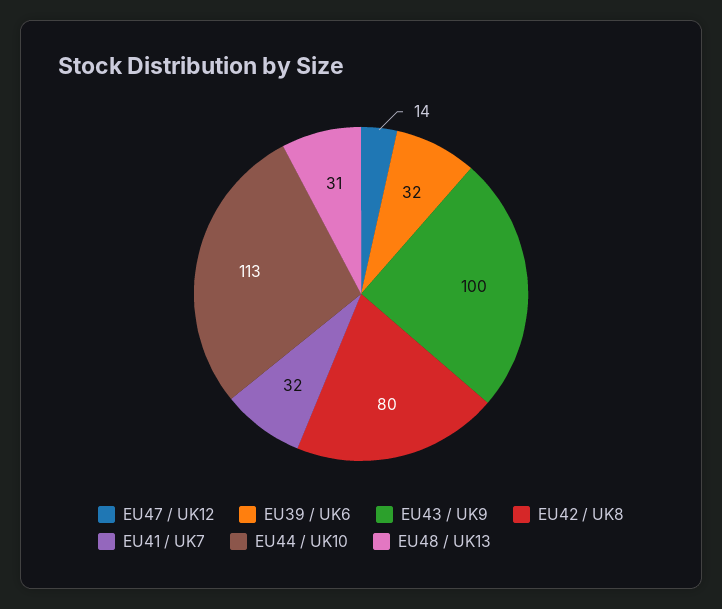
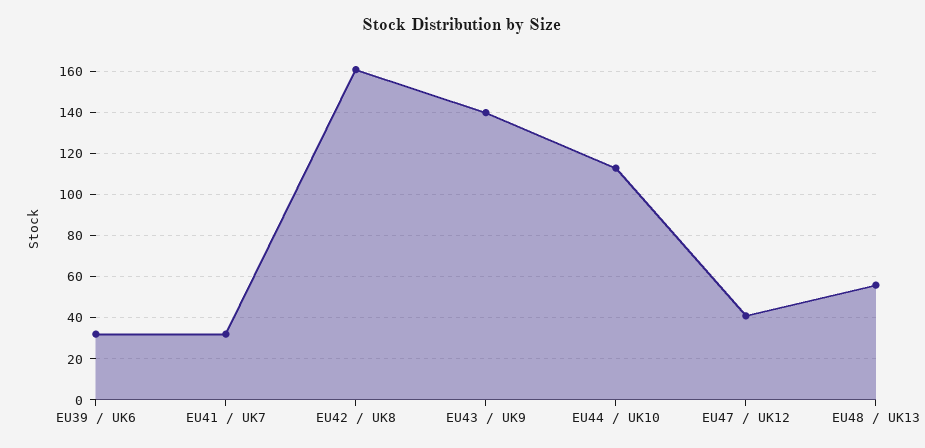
EU47 / UK12: 14 -> 40
EU43 / UK9: 100 -> 140
EU42 / UK8: 80 -> 160
EU48 / UK13: 31 -> 55

